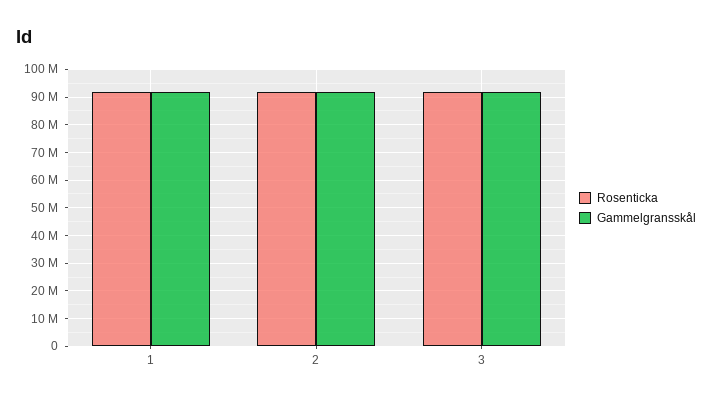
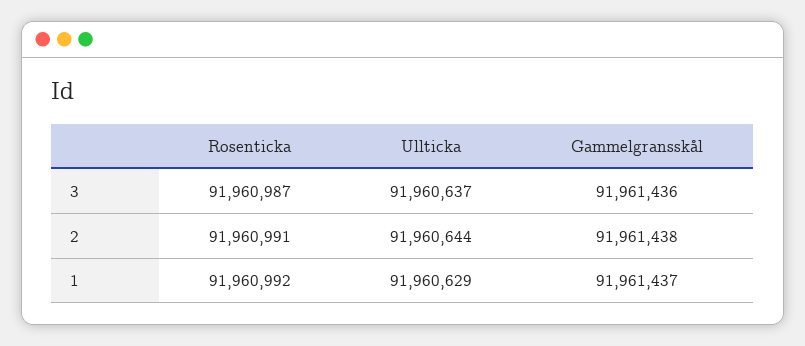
Ullticka, 3: none -> 91960637
Ullticka, 2: none -> 91960644
Ullticka, 1: none -> 91960629

